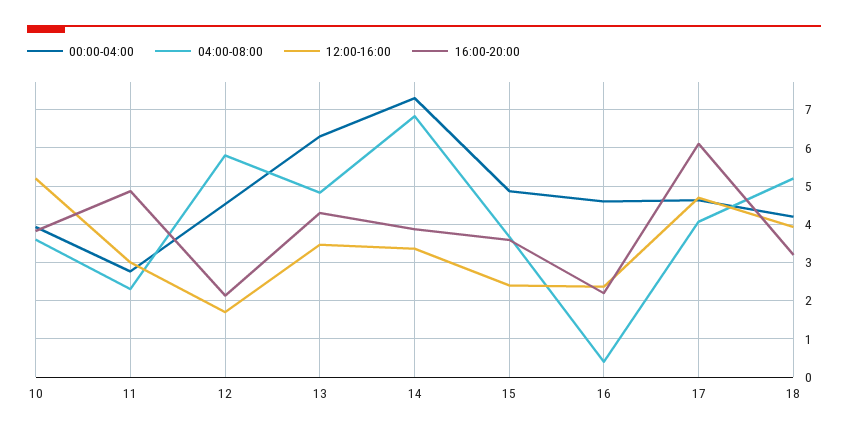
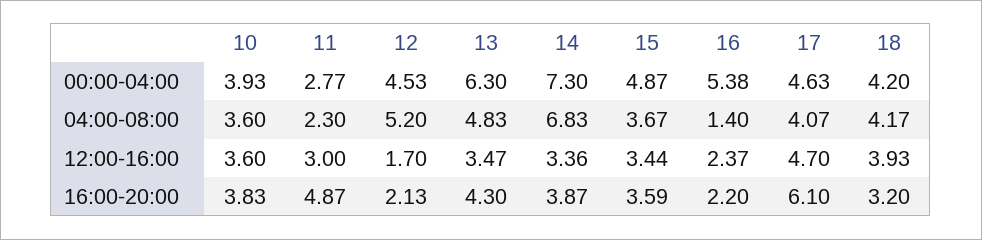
12:00-16:00, 10: 5.2 -> 3.6
04:00-08:00, 12: 5.8 -> 5.2
12:00-16:00, 15: 2.4 -> 3.44
00:00-04:00, 16: 4.6 -> 5.38
04:00-08:00, 16: 0.4 -> 1.4
04:00-08:00, 18: 5.2 -> 4.17

